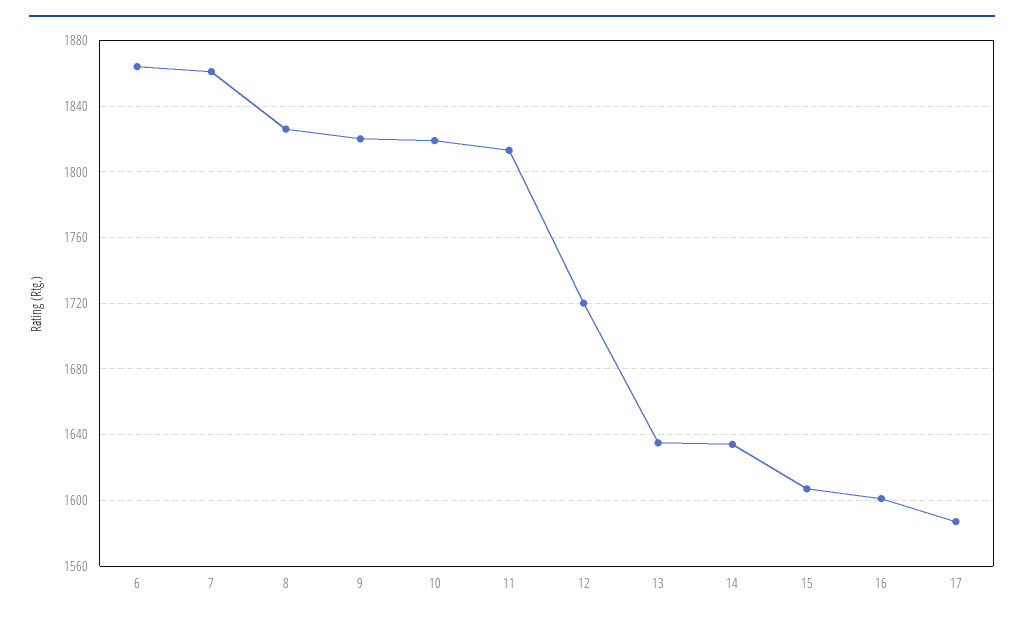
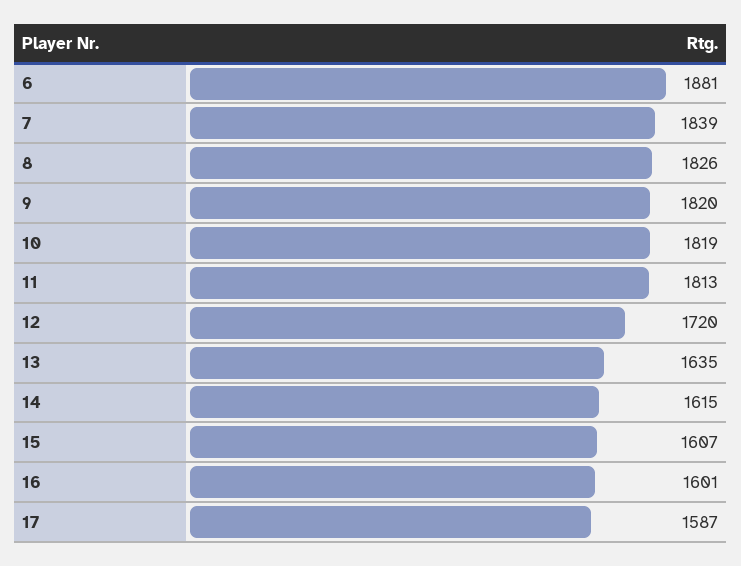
6: 1865 -> 1881
7: 1860 -> 1839
14: 1635 -> 1615

